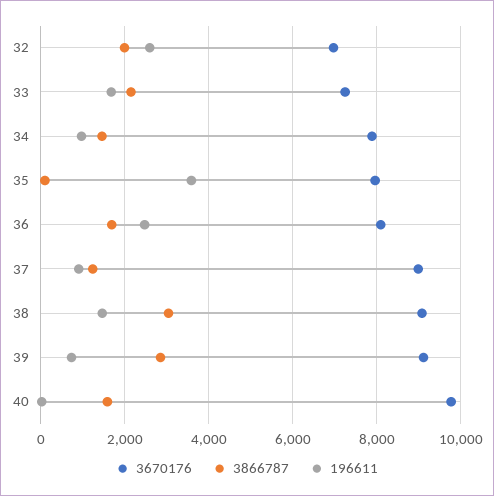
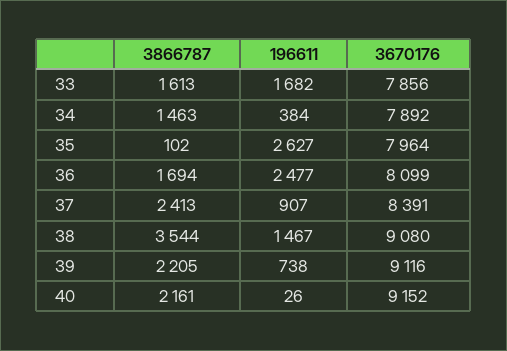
3670176, 32: 7000 -> none
3866787, 32: 2000 -> none
196611, 32: 2600 -> none
3670176, 33: 7200 -> 7856
3866787, 33: 2200 -> 1613
196611, 34: 1000 -> 384
196611, 35: 3600 -> 2627
3670176, 37: 9000 -> 8391
3866787, 37: 1200 -> 2413
3866787, 38: 3000 -> 3544
3866787, 39: 2800 -> 2205
3670176, 40: 9800 -> 9152
3866787, 40: 1600 -> 2161

